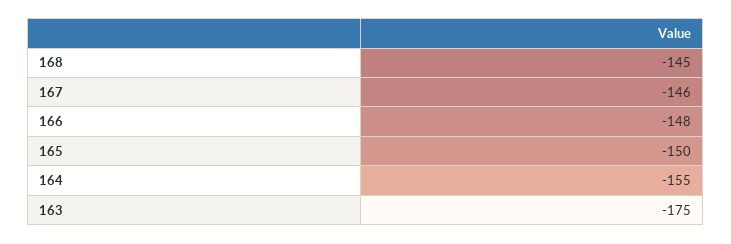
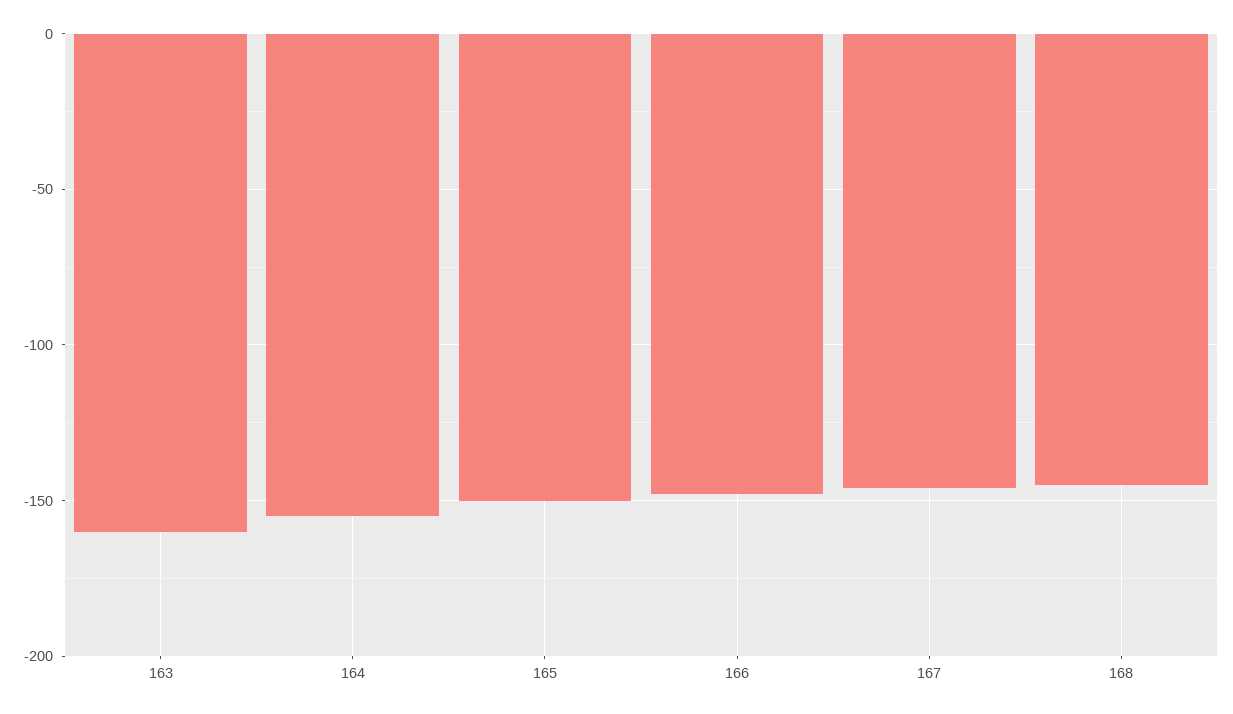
163: -175 -> -160

